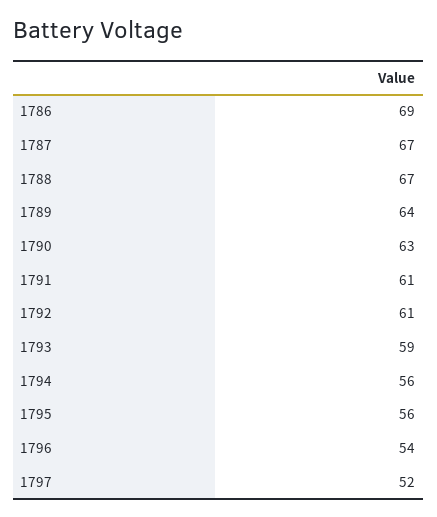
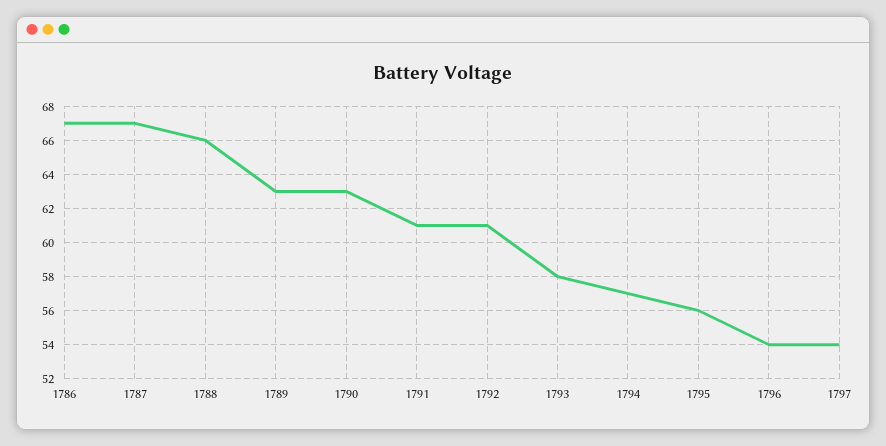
1786: 69 -> 67
1788: 67 -> 66
1789: 64 -> 63
1793: 59 -> 58
1794: 56 -> 57
1797: 52 -> 54

